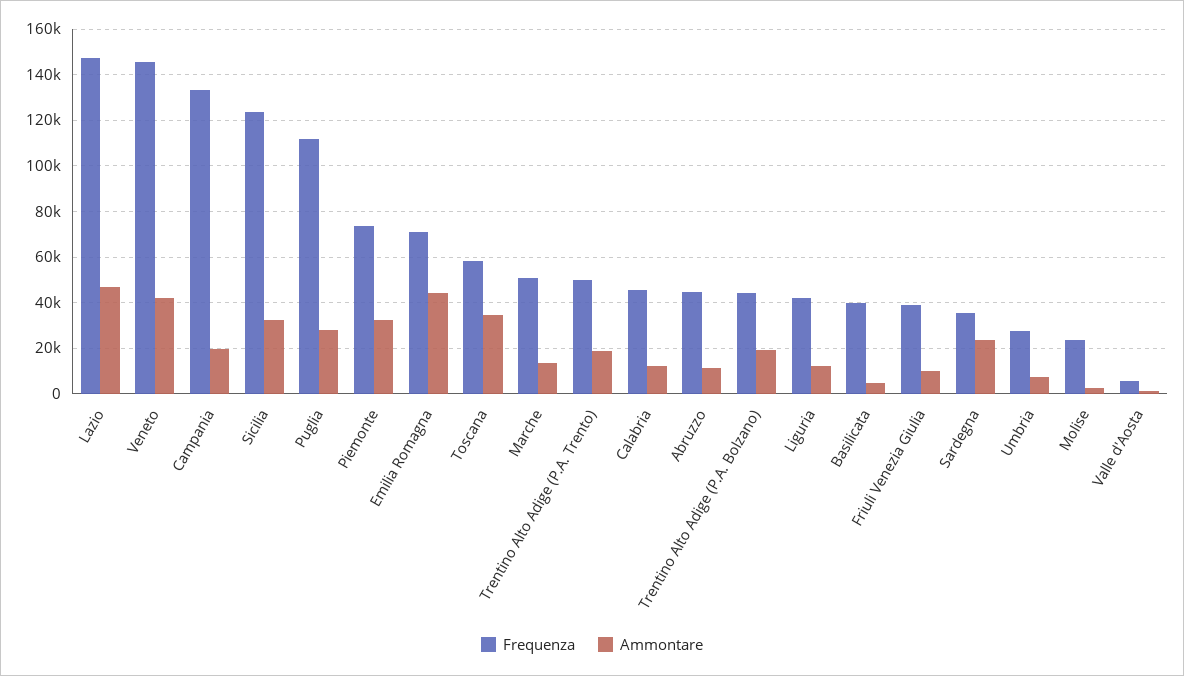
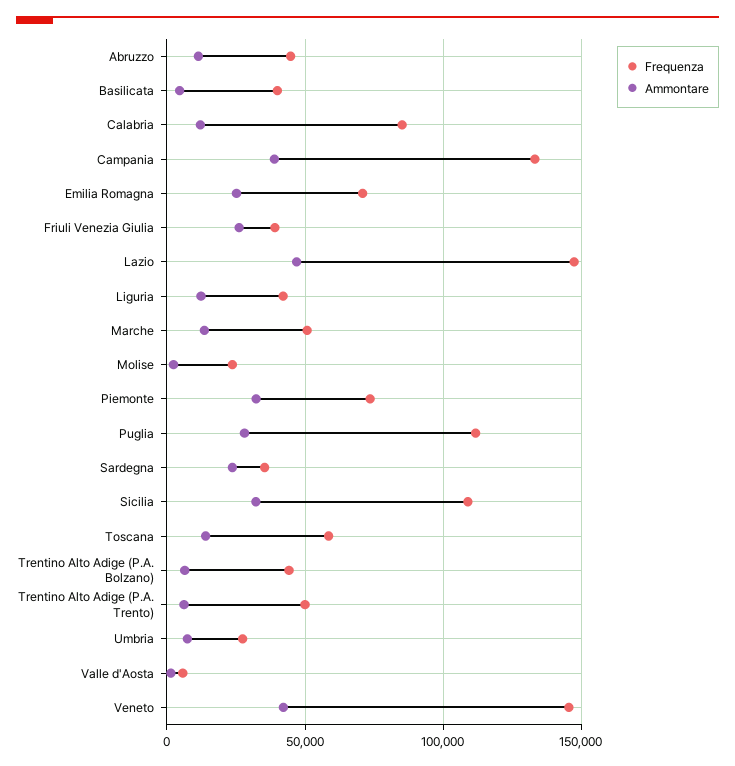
Ammontare, Campania: 20000 -> 40000
Frequenza, Sicilia: 125000 -> 110000
Ammontare, Emilia Romagna: 45000 -> 25000
Ammontare, Toscana: 35000 -> 15000
Ammontare, Trentino Alto Adige (P.A. Trento): 20000 -> 5000
Frequenza, Calabria: 45000 -> 85000
Ammontare, Trentino Alto Adige (P.A. Bolzano): 20000 -> 5000
Ammontare, Friuli Venezia Giulia: 10000 -> 25000

